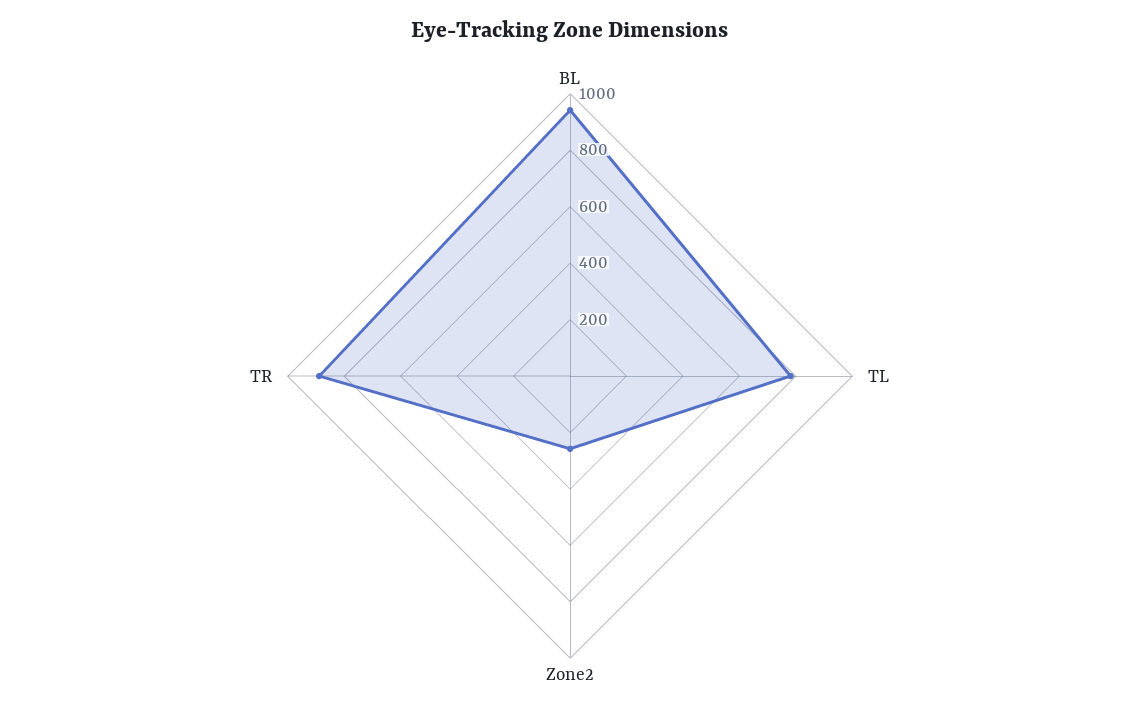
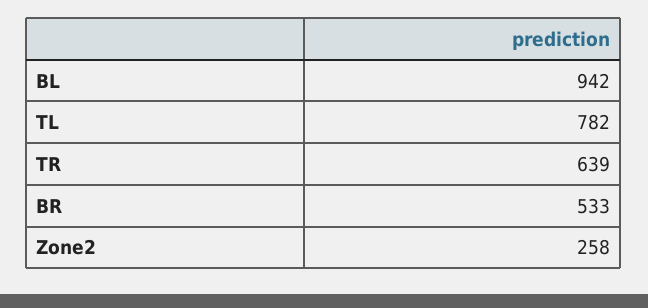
TR: 900 -> 639
BR: none -> 533

